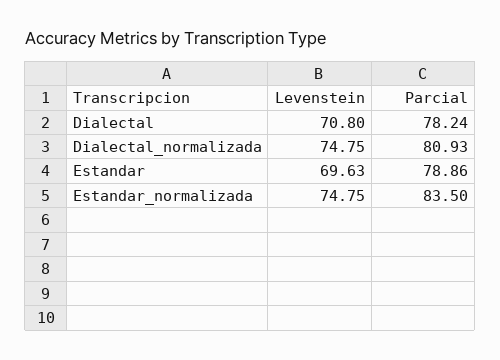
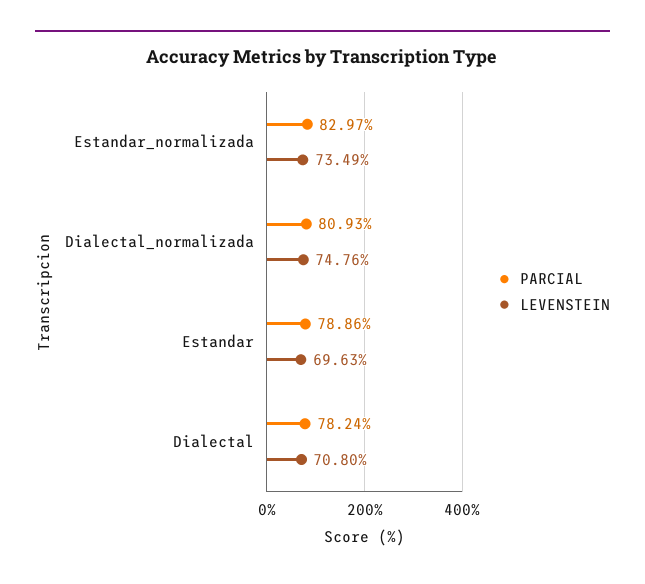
Levenstein, Dialectal_normalizada: 74.75 -> 74.76
Levenstein, Estandar_normalizada: 74.75 -> 73.49
Parcial, Estandar_normalizada: 83.5 -> 82.97

